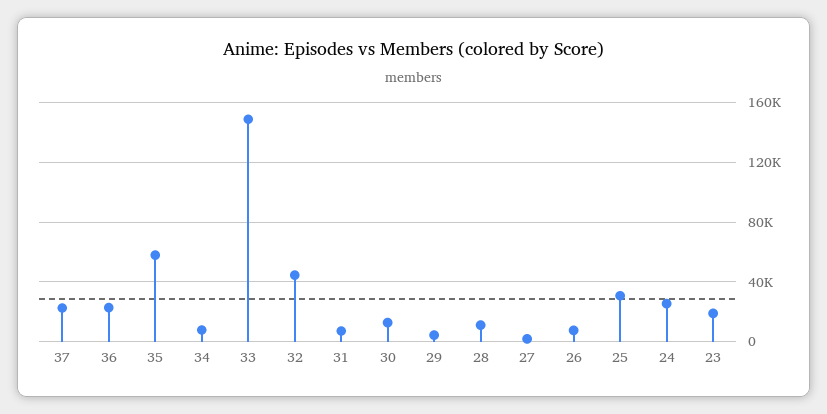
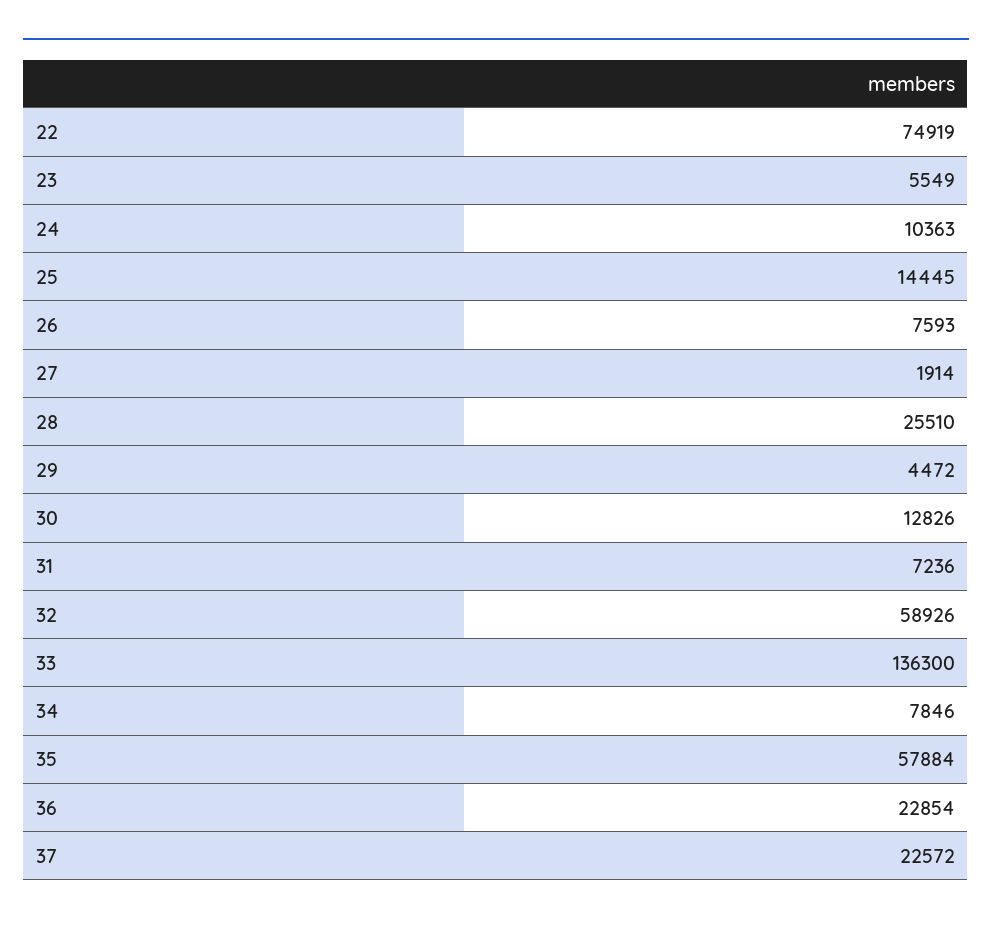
33: 150000 -> 136300
32: 45000 -> 58926
28: 10000 -> 25510
25: 30000 -> 14445
24: 25000 -> 10363
23: 20000 -> 5549
22: none -> 74919

